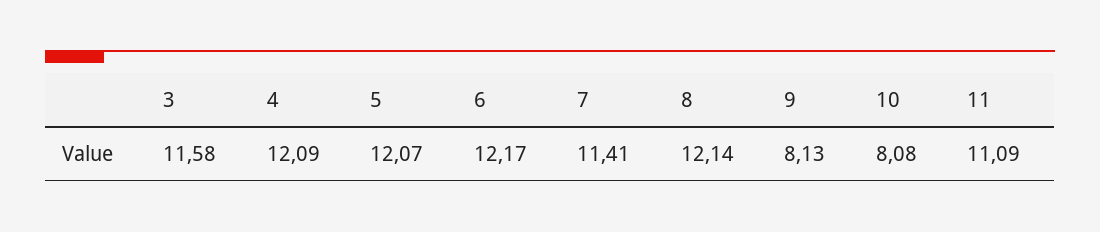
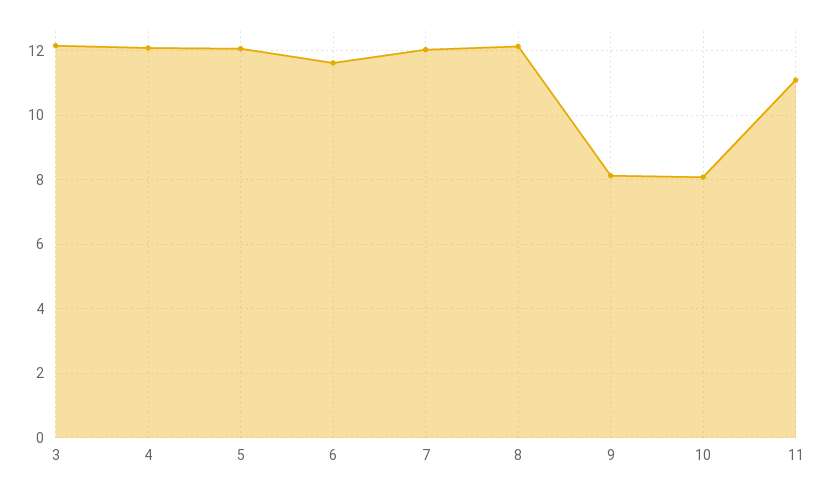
3: 11.58 -> 12.2
6: 12.17 -> 11.6
7: 11.41 -> 12

